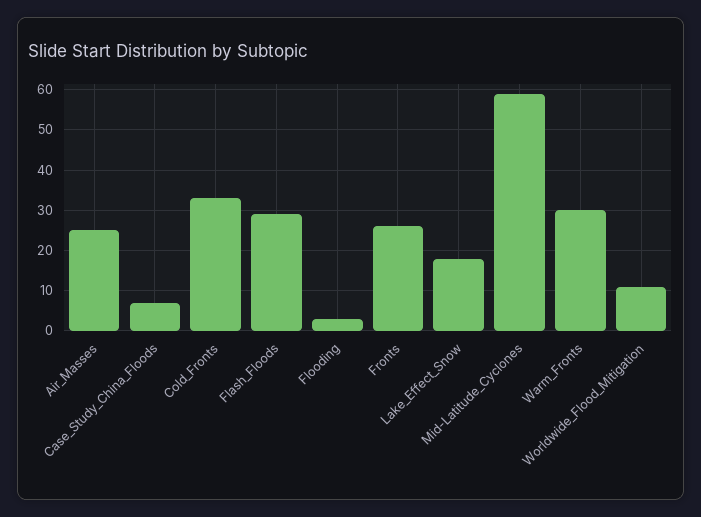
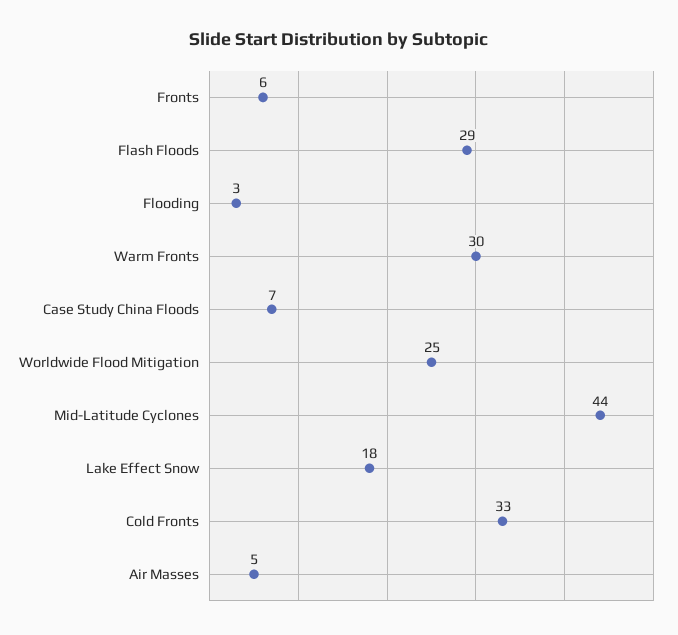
Air_Masses: 25 -> 5
Fronts: 25 -> 6
Mid-Latitude_Cyclones: 60 -> 44
Worldwide_Flood_Mitigation: 10 -> 25

